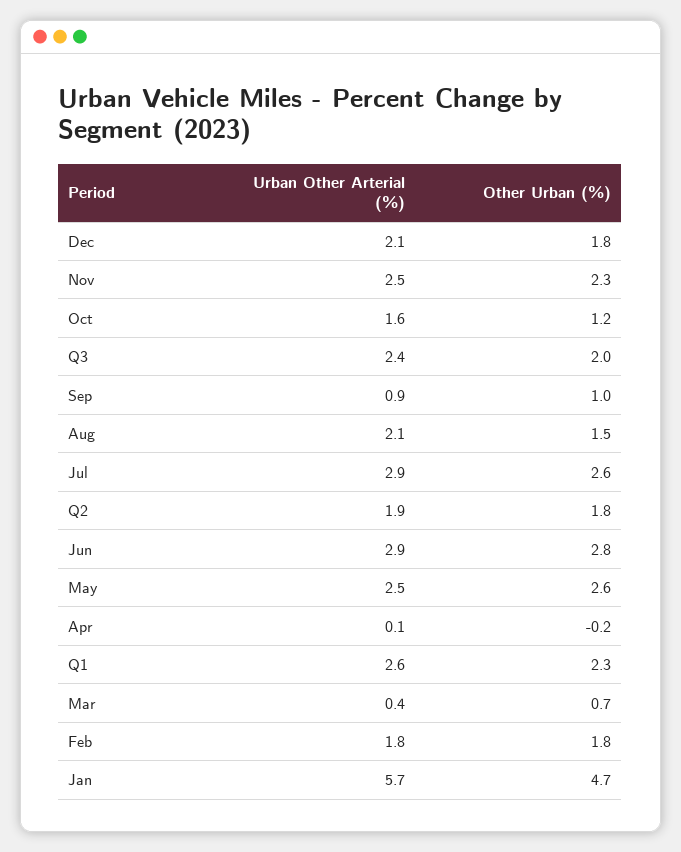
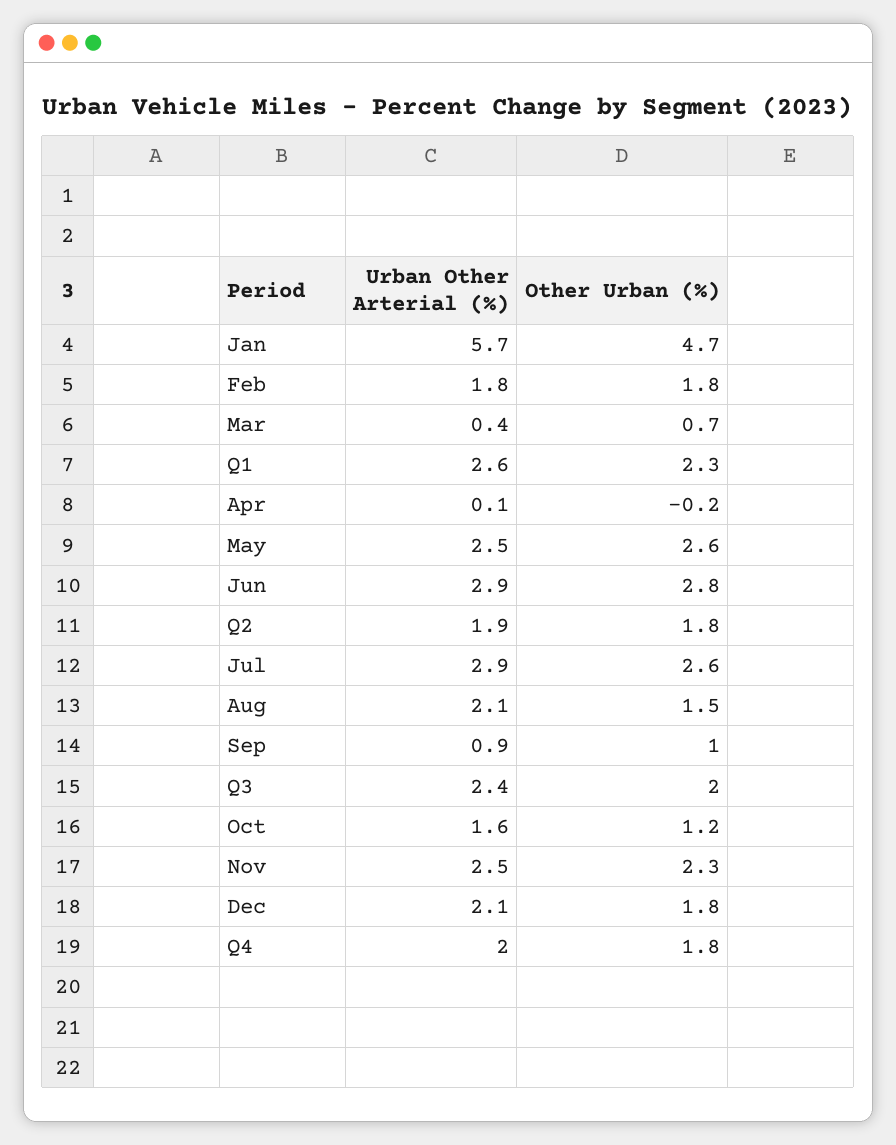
Urban Other Arterial (%), Q4: none -> 2
Other Urban (%), Q4: none -> 1.8

